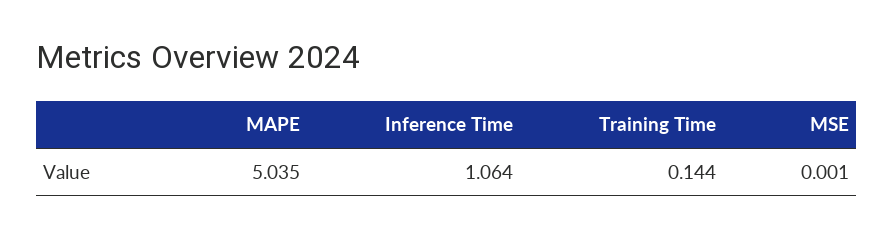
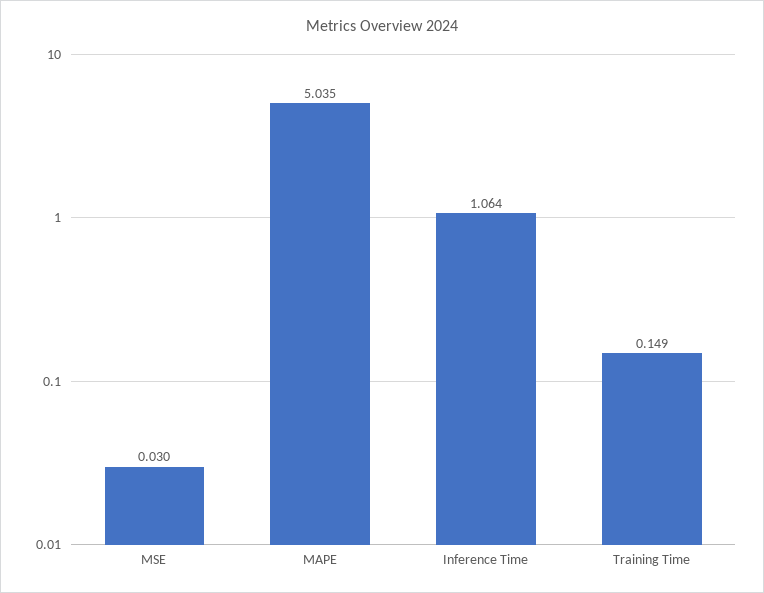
Training Time: 0.144 -> 0.149
MSE: 0.001 -> 0.03

